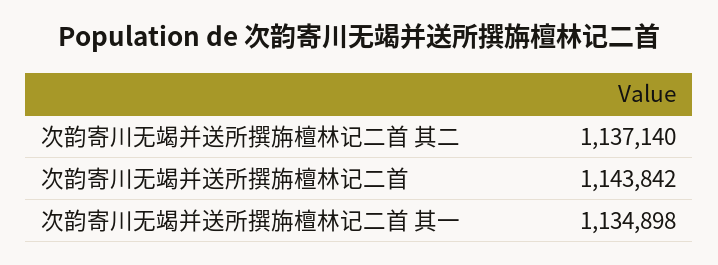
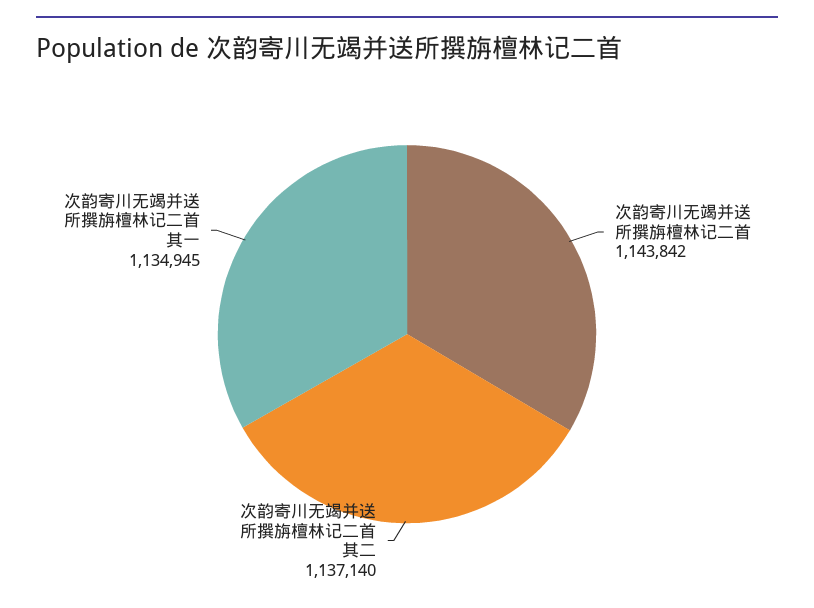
次韵寄川无竭并送所撰旃檀林记二首 其一: 1134898 -> 1134945

